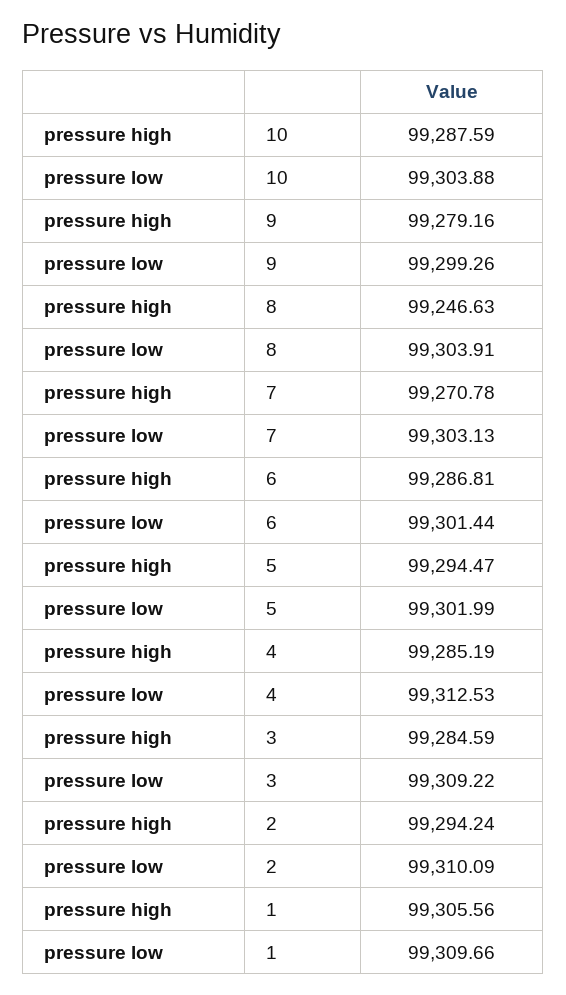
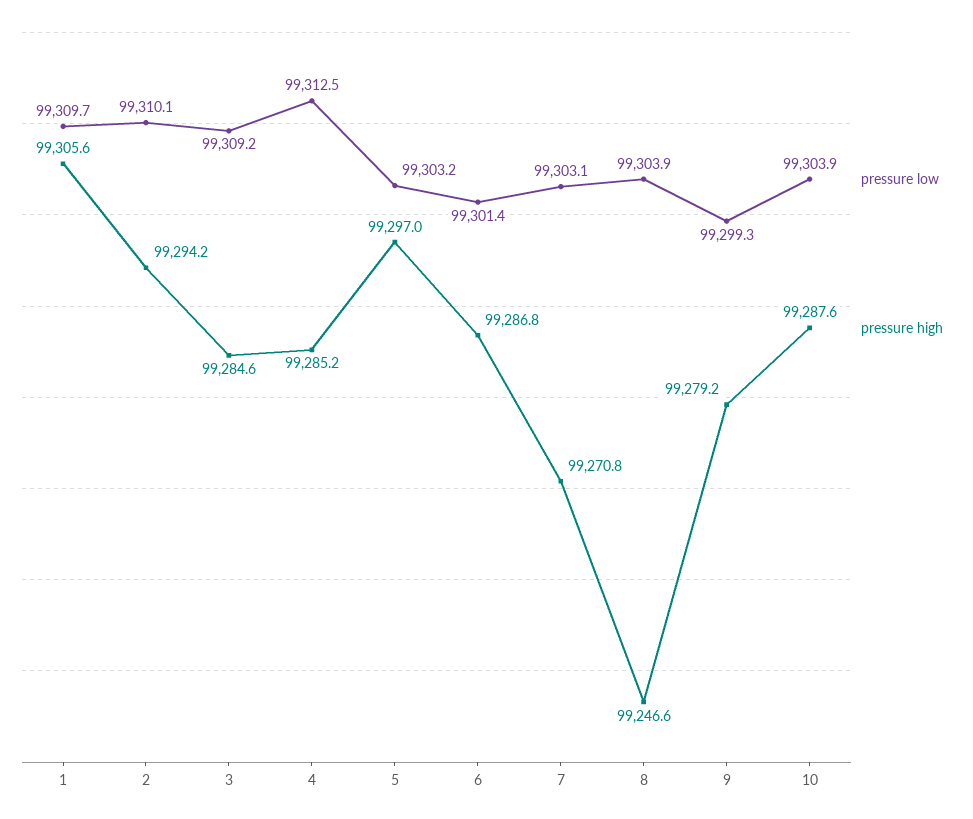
pressure high, 5: 99294.47 -> 99297
pressure low, 5: 99301.99 -> 99303.2

